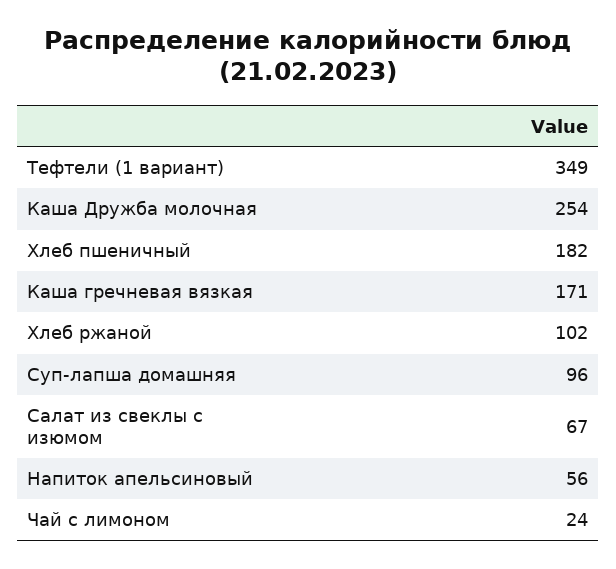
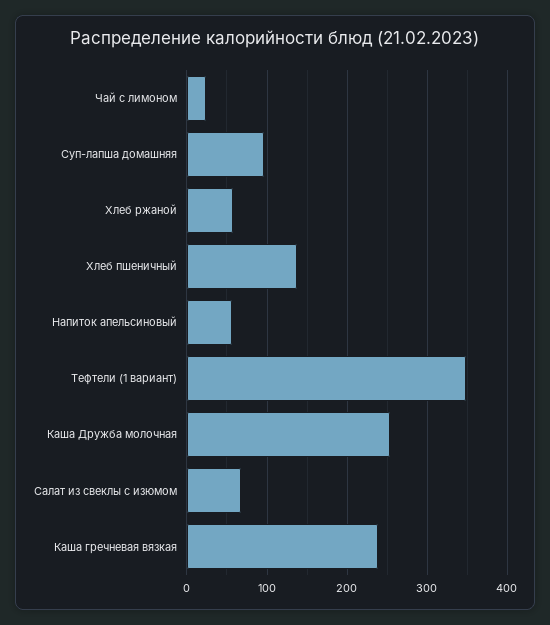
Хлеб пшеничный: 182 -> 140
Каша гречневая вязкая: 171 -> 240
Хлеб ржаной: 102 -> 60

